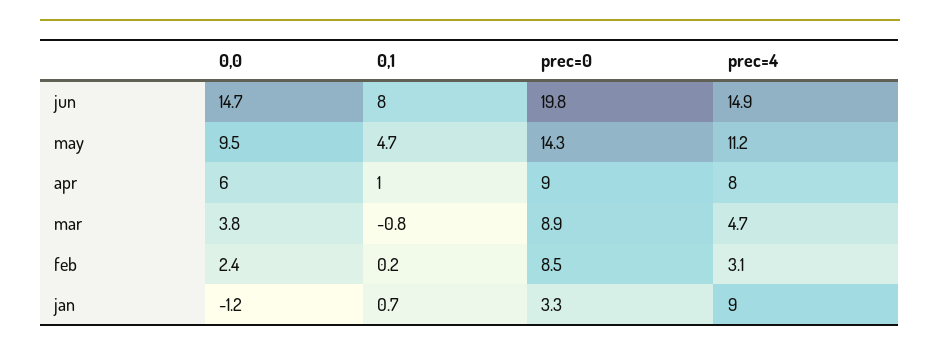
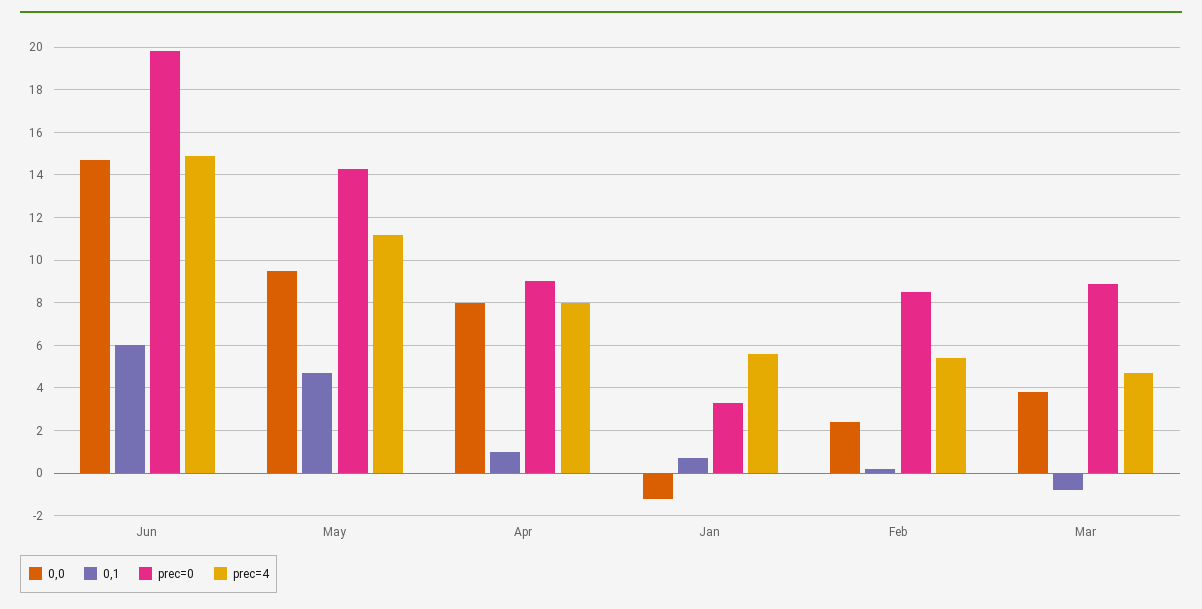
0,1, jun: 8 -> 6
0,0, apr: 6 -> 8
prec=4, feb: 3.1 -> 5.5
prec=4, jan: 9 -> 5.5

